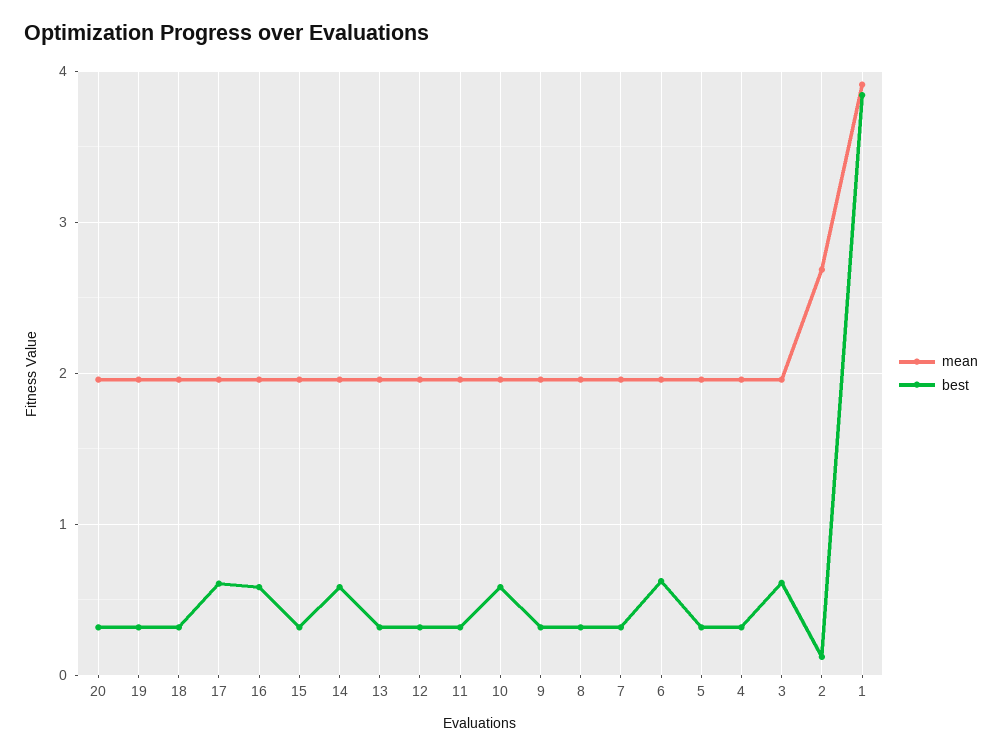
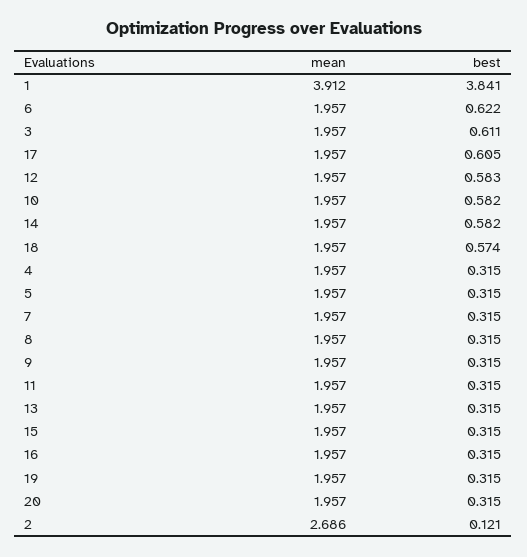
best, 18: 0.3 -> 0.574
best, 16: 0.6 -> 0.315
best, 12: 0.3 -> 0.583

